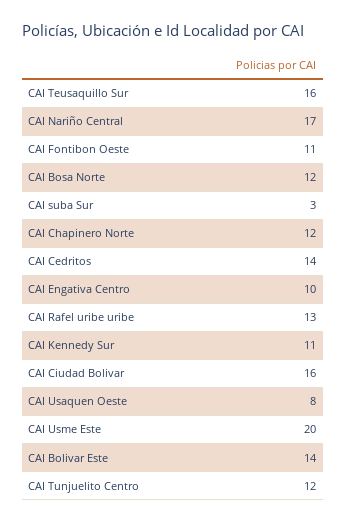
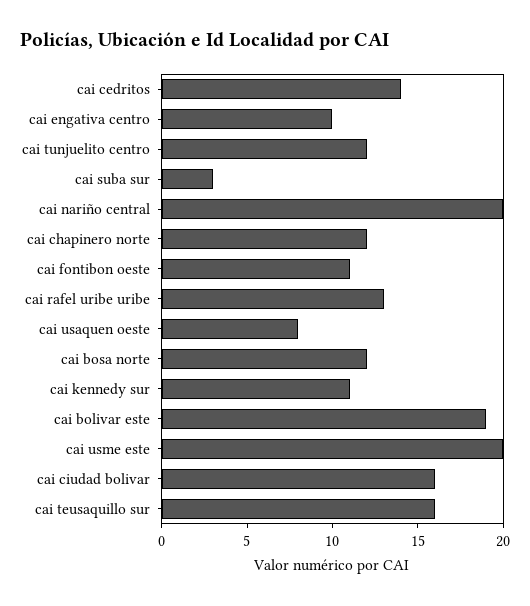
CAI Nariño Central: 17 -> 20
CAI Bolivar Este: 14 -> 19

